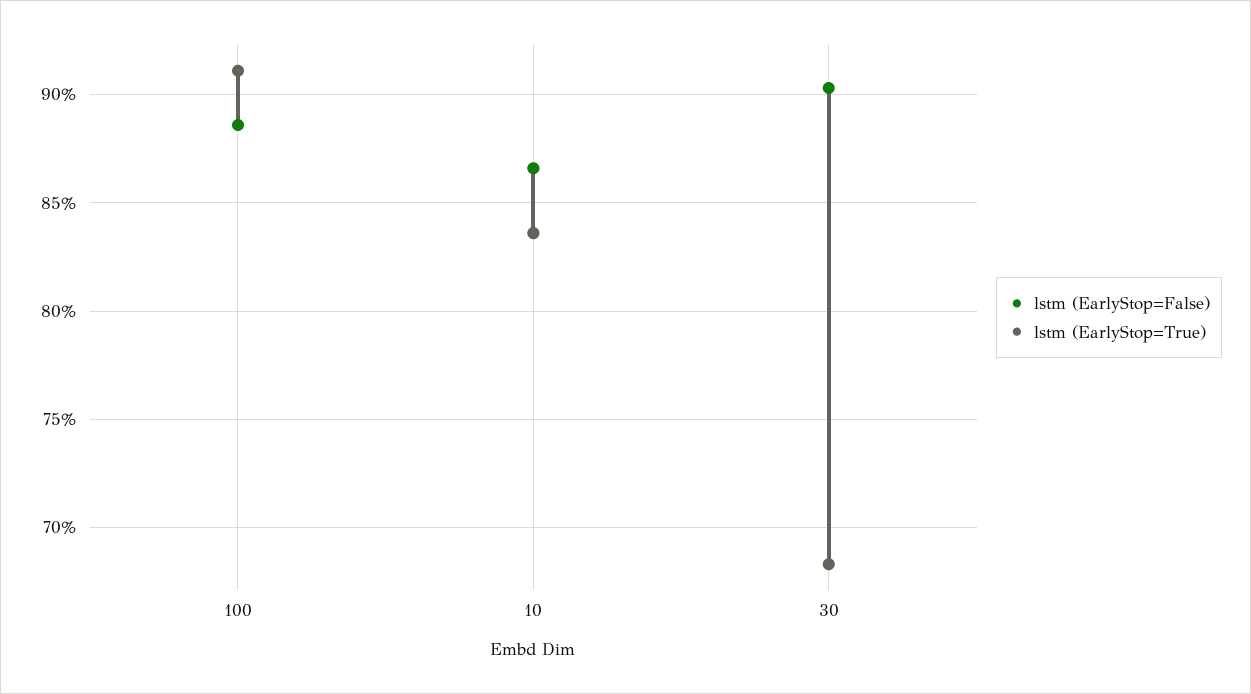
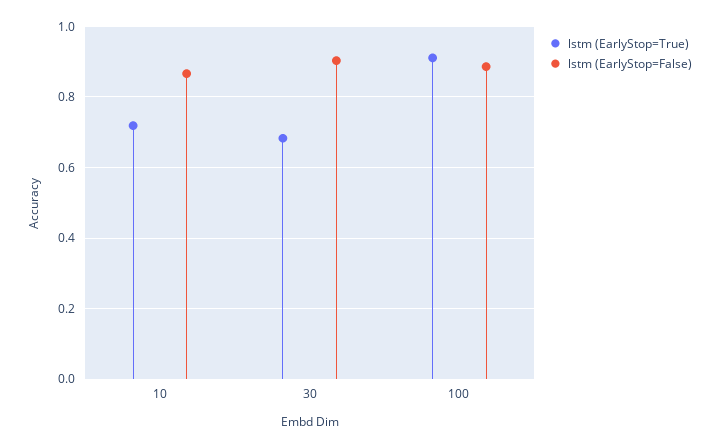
lstm (EarlyStop=True), 10: 0.835 -> 0.72

